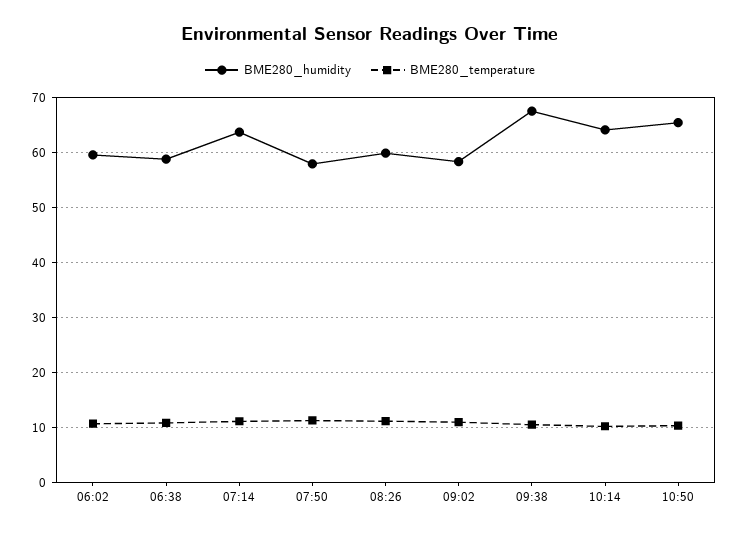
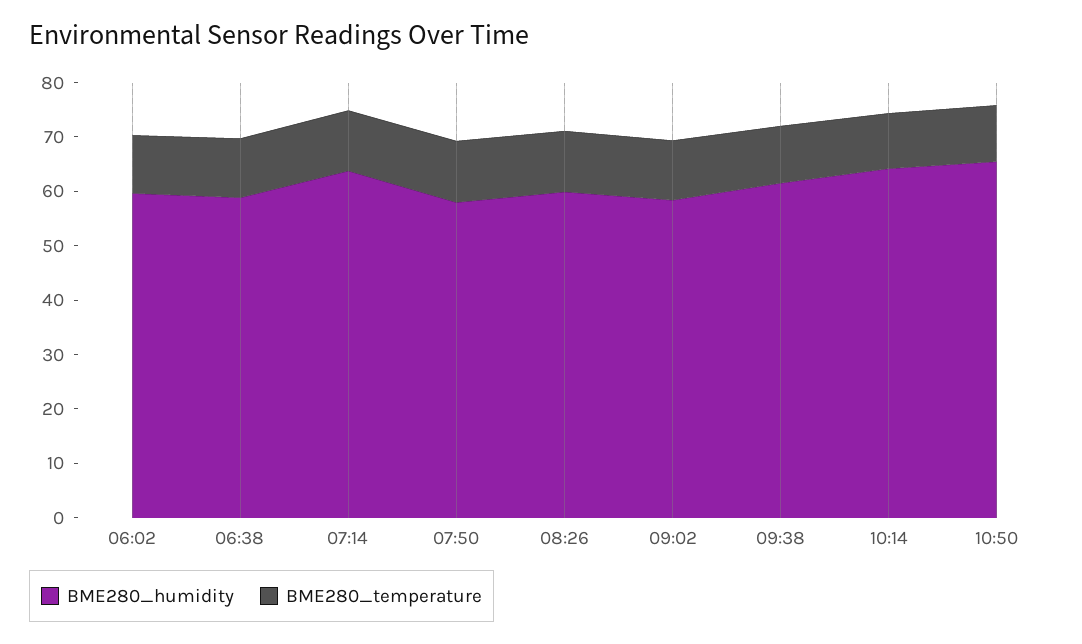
BME280_humidity, 09:38: 68 -> 62

